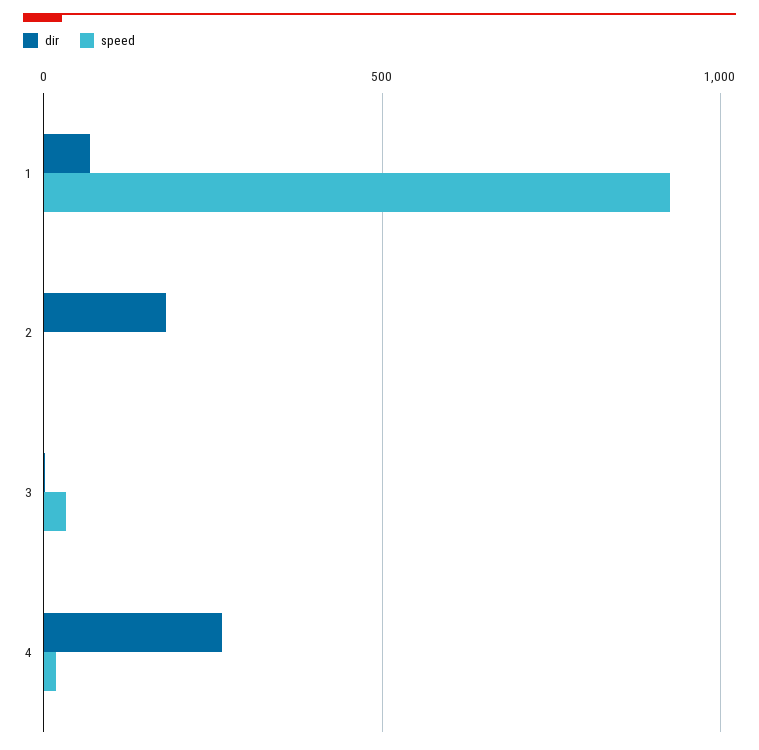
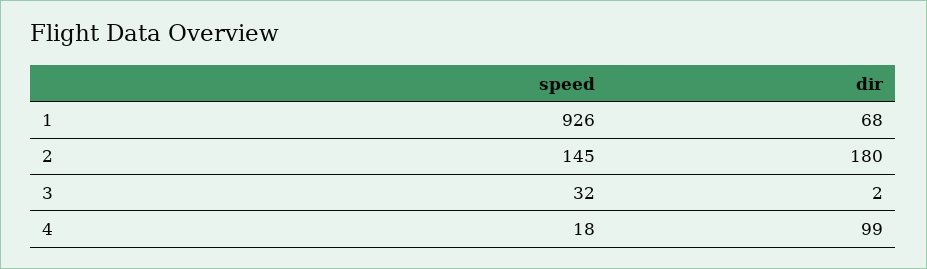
speed, 2: 0 -> 145
dir, 4: 250 -> 99

